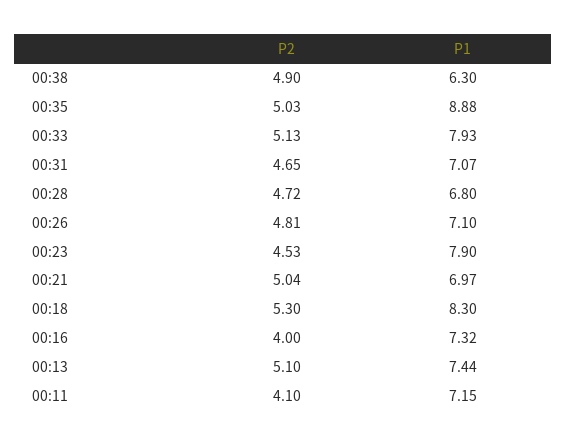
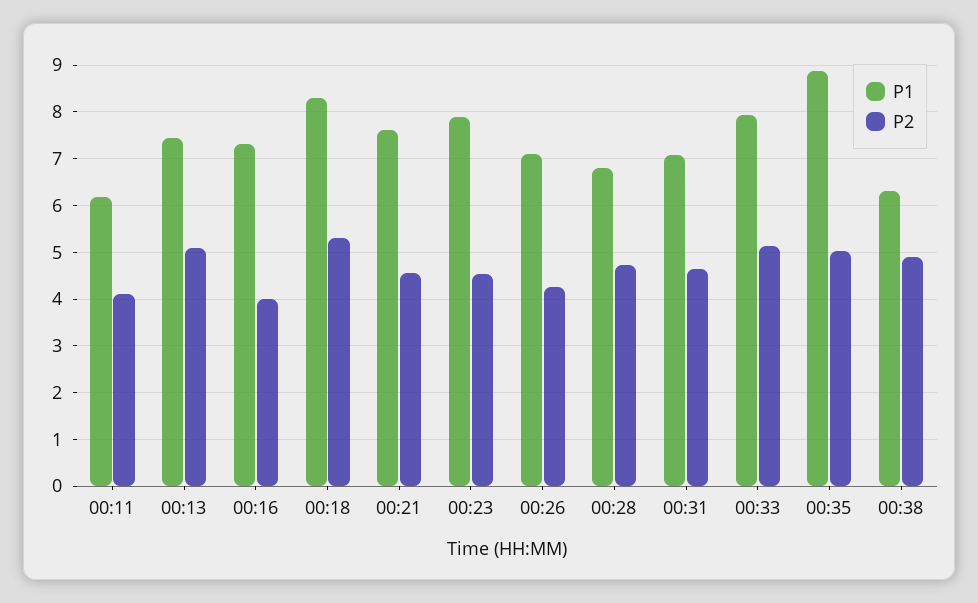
P2, 00:26: 4.81 -> 4.2
P2, 00:21: 5.04 -> 4.6
P1, 00:21: 6.97 -> 7.6
P1, 00:11: 7.15 -> 6.2

